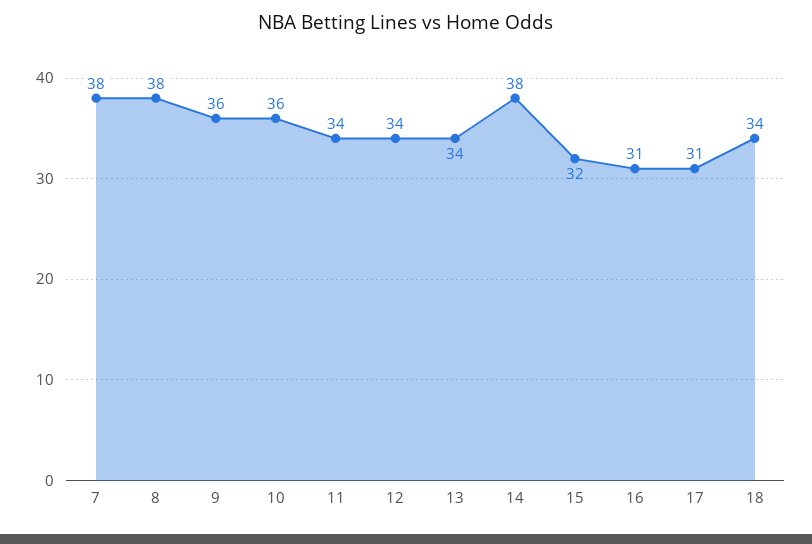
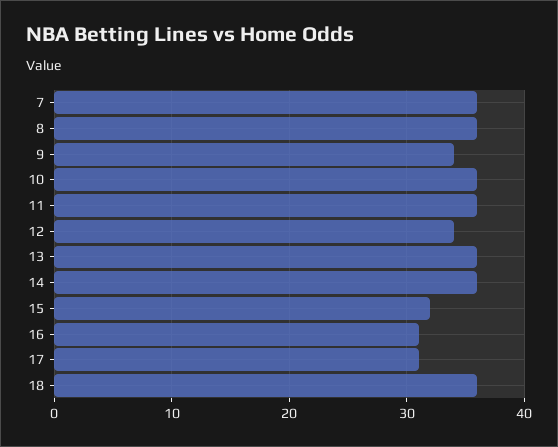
7: 38 -> 36
8: 38 -> 36
9: 36 -> 34
11: 34 -> 36
13: 34 -> 36
14: 38 -> 36
18: 34 -> 36

